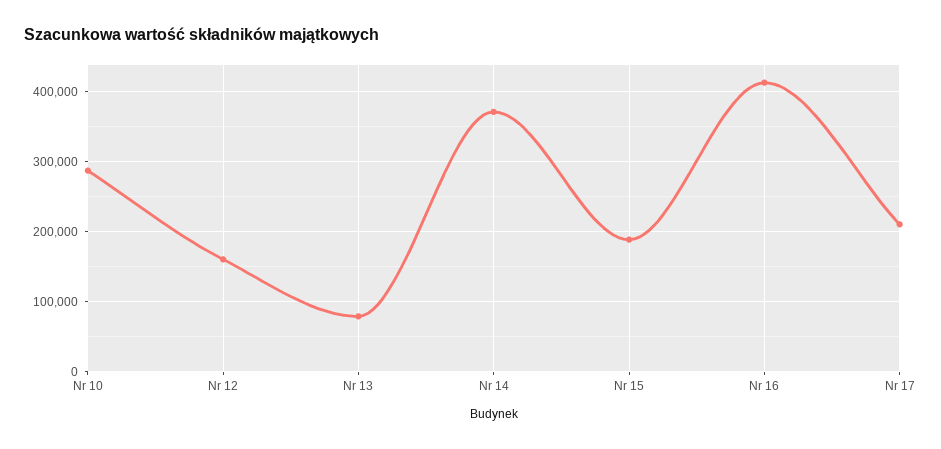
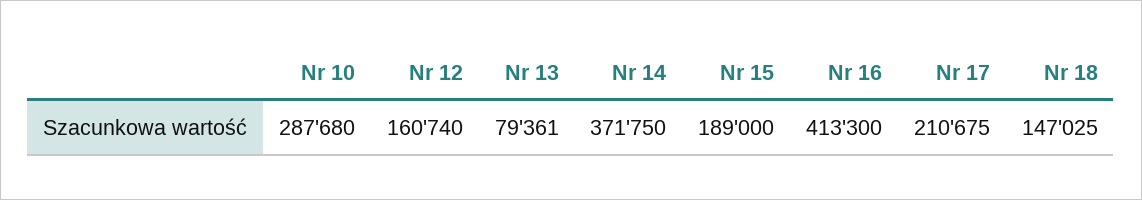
Nr 18: none -> 147025

